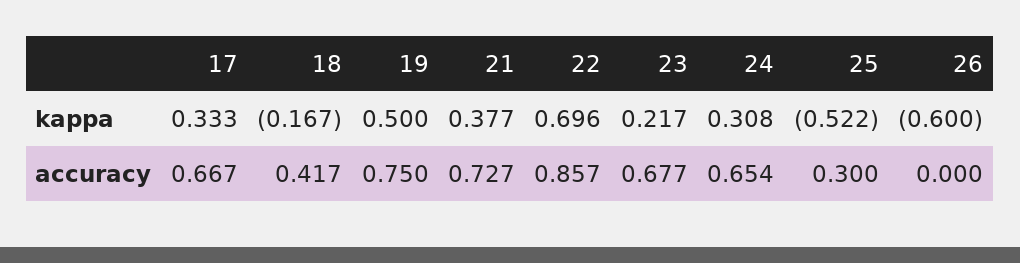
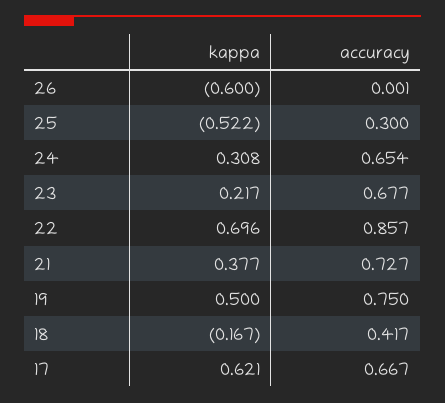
17, kappa: 0.333 -> 0.621
26, accuracy: 0 -> 0.001

